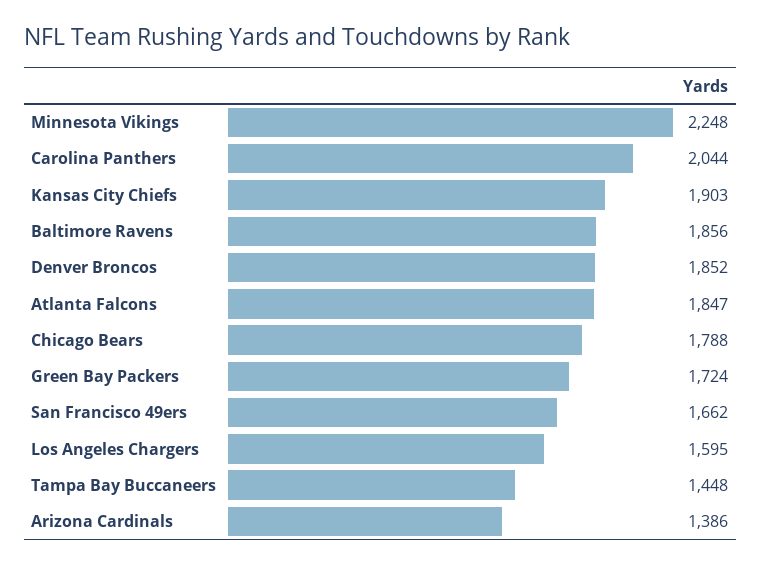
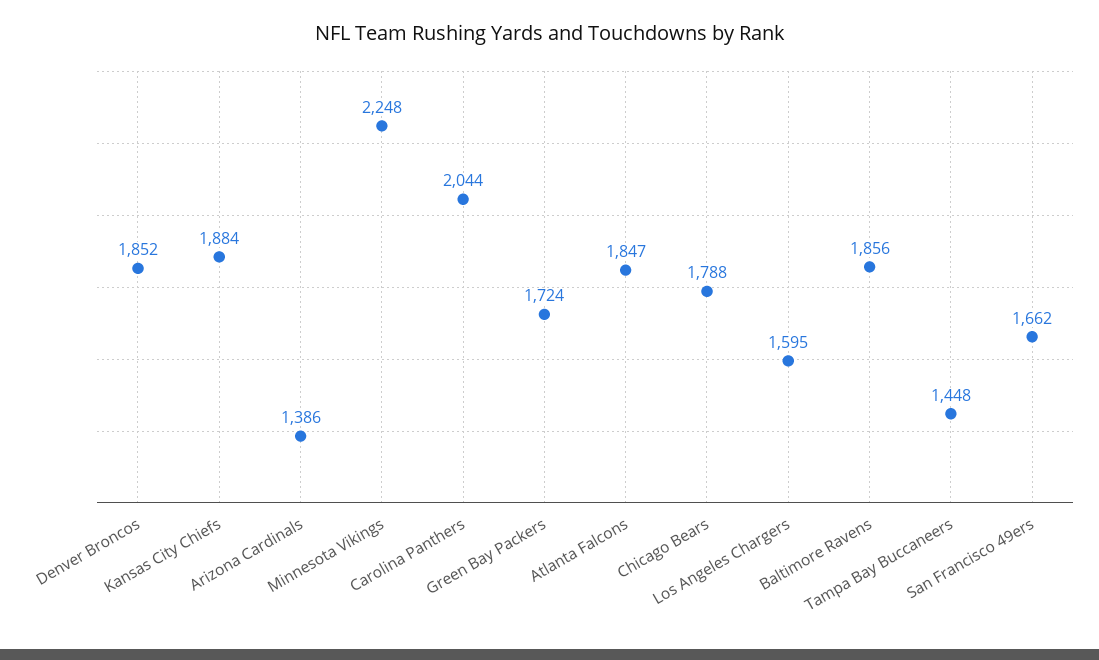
Kansas City Chiefs: 1903 -> 1884

